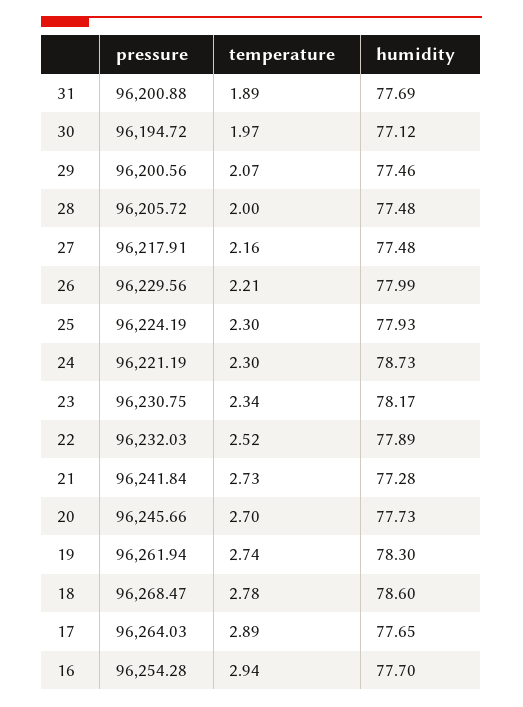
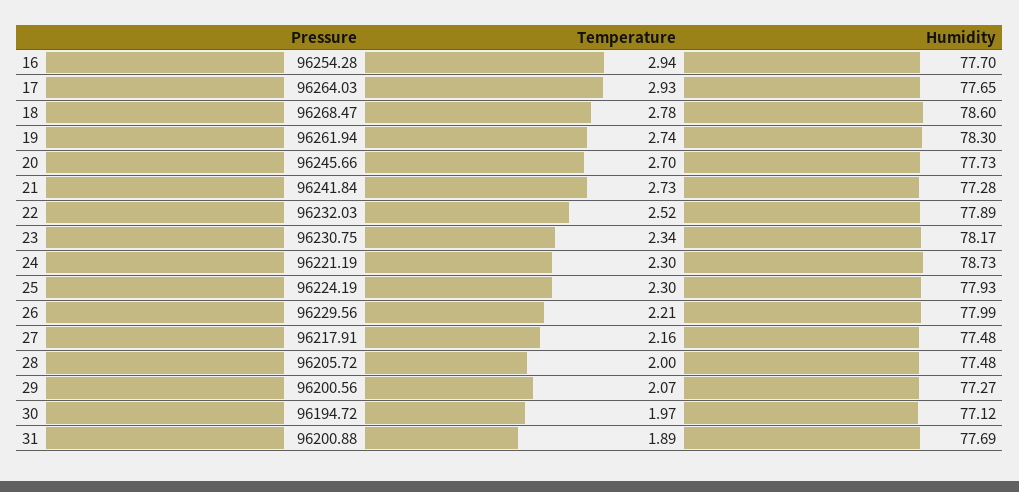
humidity, 29: 77.46 -> 77.27
temperature, 17: 2.89 -> 2.93

